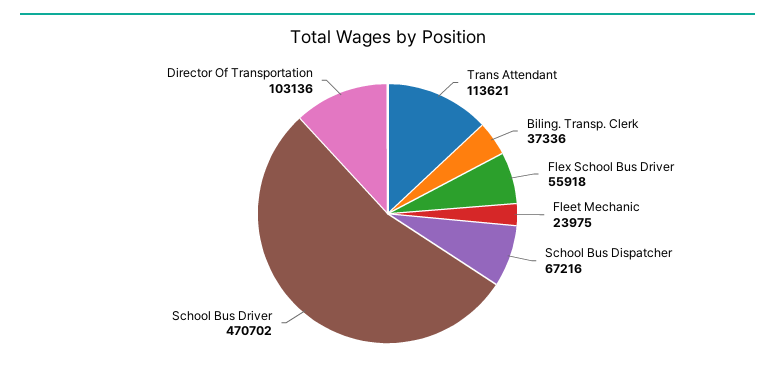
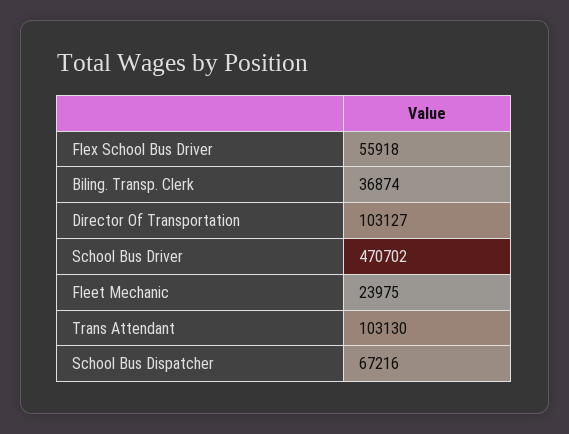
Trans Attendant: 113621 -> 103130
Biling. Transp. Clerk: 37336 -> 36874
Director Of Transportation: 103136 -> 103127

